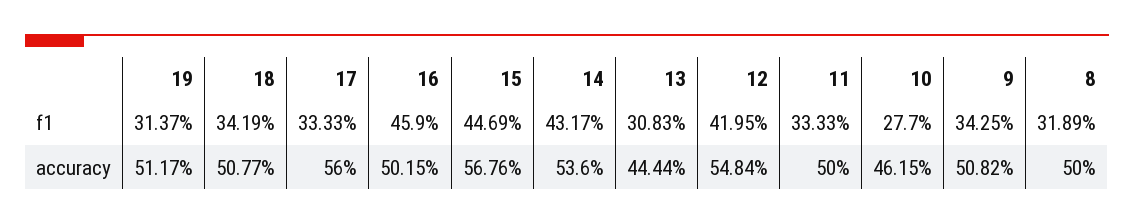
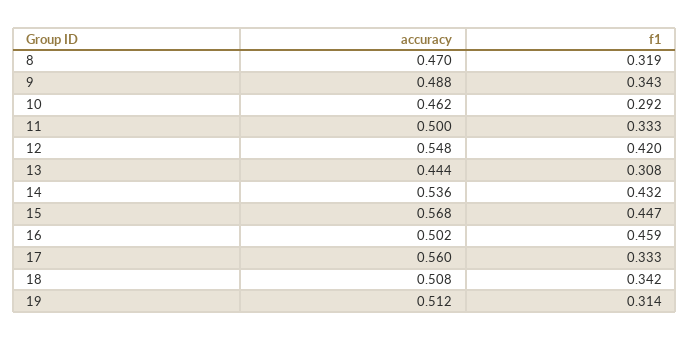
10, f1: 0.277 -> 0.292
9, accuracy: 0.5082 -> 0.488
8, accuracy: 0.5 -> 0.47

